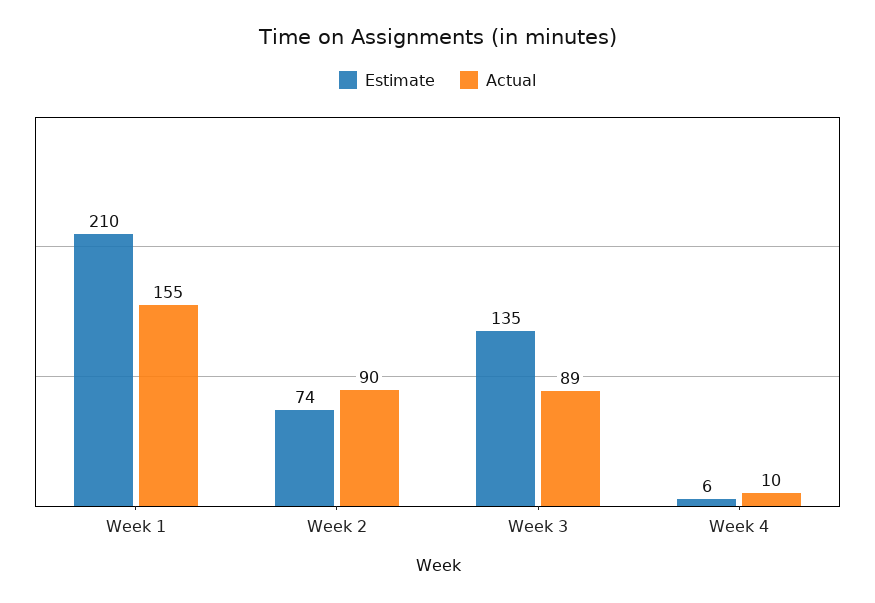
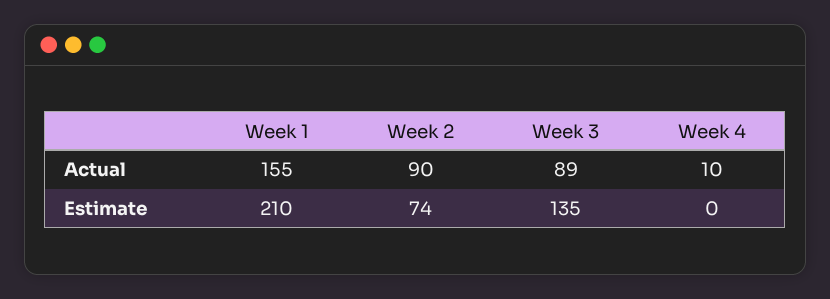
Estimate, Week 4: 6 -> 0

